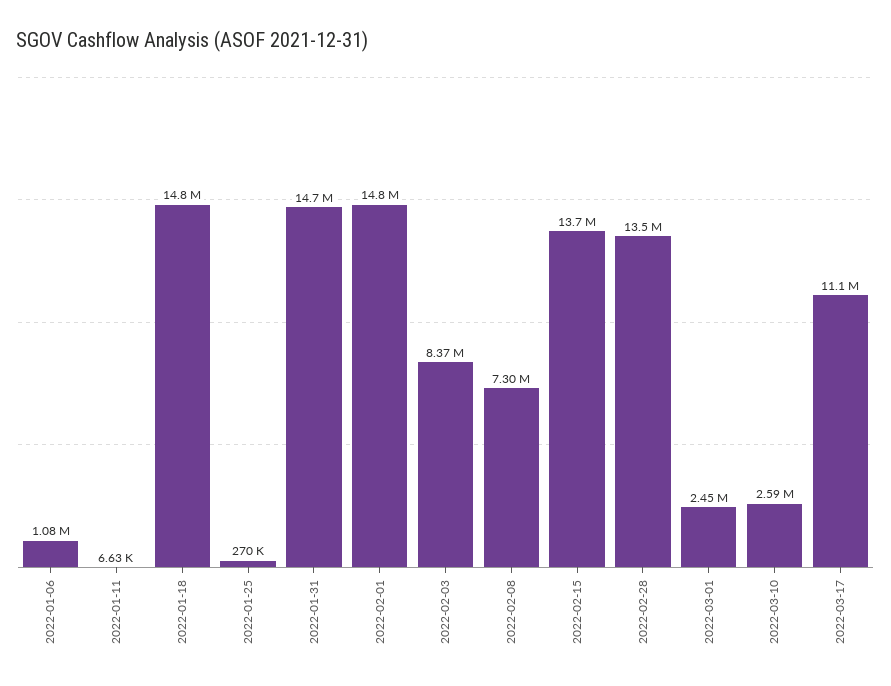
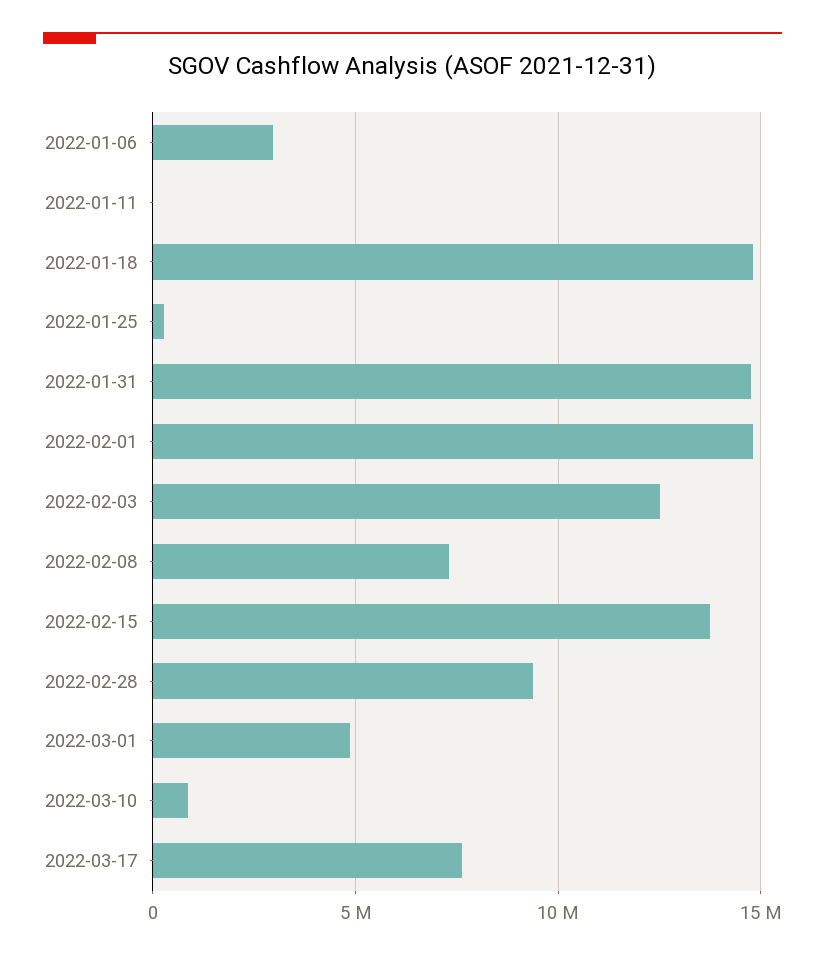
2022-01-06: 1080000 -> 3000000
2022-02-03: 8370000 -> 12500000
2022-02-28: 13500000 -> 9500000
2022-03-01: 2450000 -> 5000000
2022-03-10: 2590000 -> 1000000
2022-03-17: 11100000 -> 7500000

